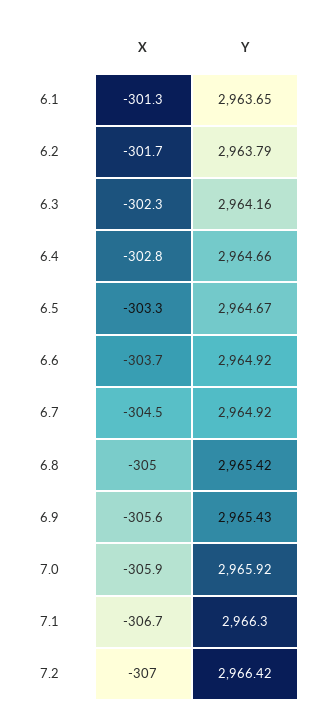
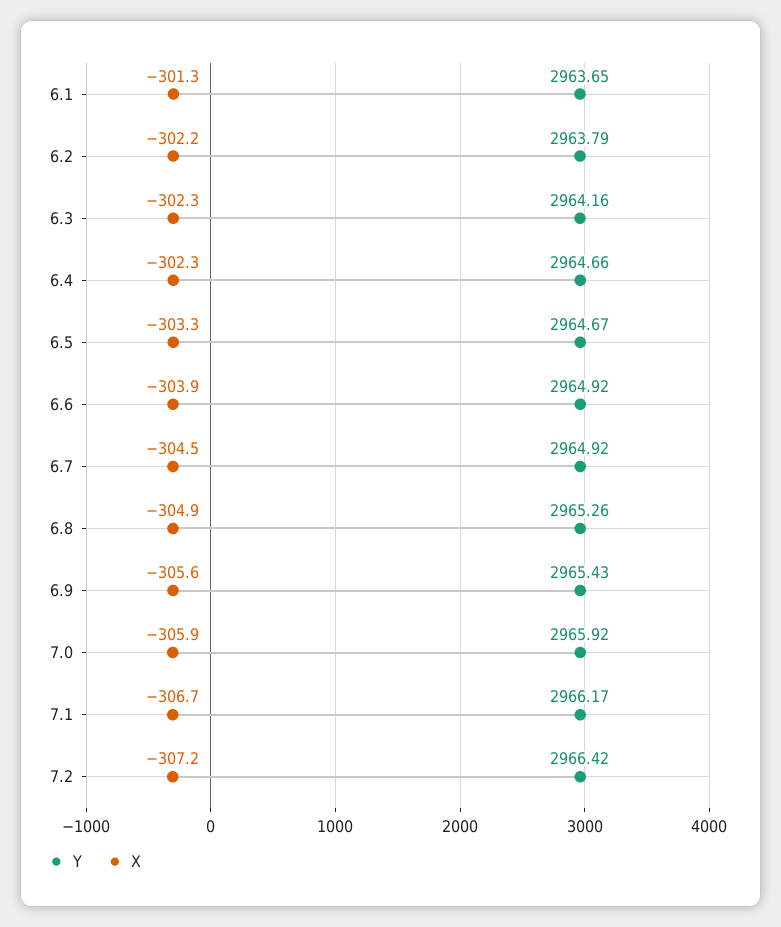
X, 6.2: -301.7 -> -302.2
X, 6.4: -302.8 -> -302.3
X, 6.6: -303.7 -> -303.9
X, 6.8: -305 -> -304.9
Y, 6.8: 2965.42 -> 2965.26
Y, 7.1: 2966.3 -> 2966.17
X, 7.2: -307 -> -307.2

